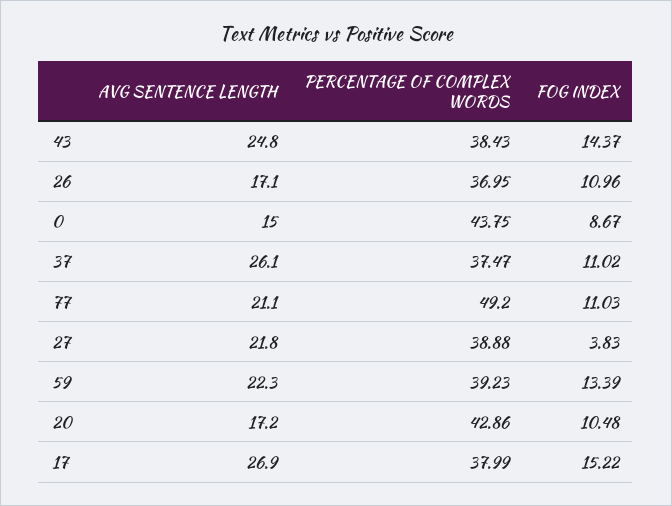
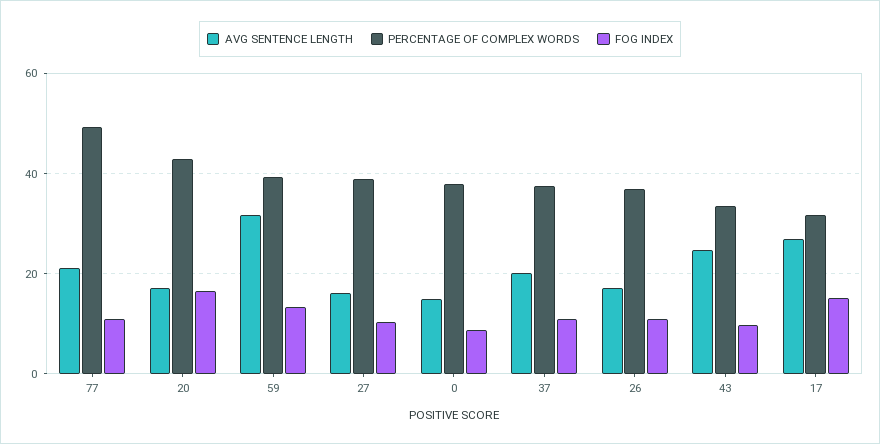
PERCENTAGE OF COMPLEX WORDS, 43: 38.43 -> 34
FOG INDEX, 43: 14.37 -> 10
PERCENTAGE OF COMPLEX WORDS, 0: 43.75 -> 38
AVG SENTENCE LENGTH, 37: 26.1 -> 20
AVG SENTENCE LENGTH, 27: 21.8 -> 16
FOG INDEX, 27: 3.83 -> 10
AVG SENTENCE LENGTH, 59: 22.3 -> 32
FOG INDEX, 20: 10.48 -> 16
PERCENTAGE OF COMPLEX WORDS, 17: 37.99 -> 32

